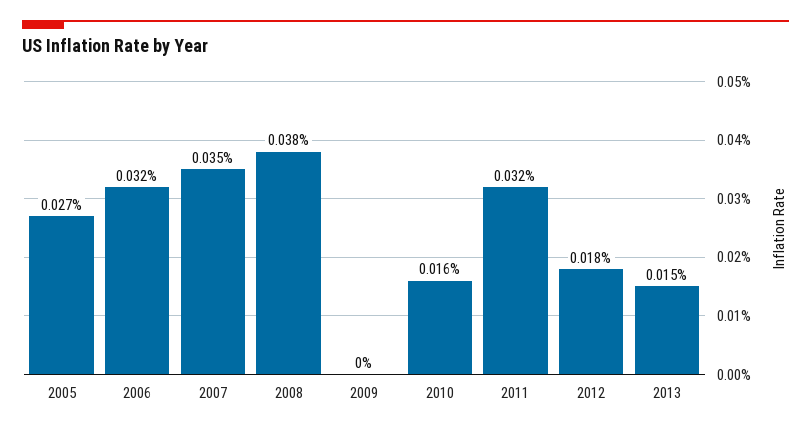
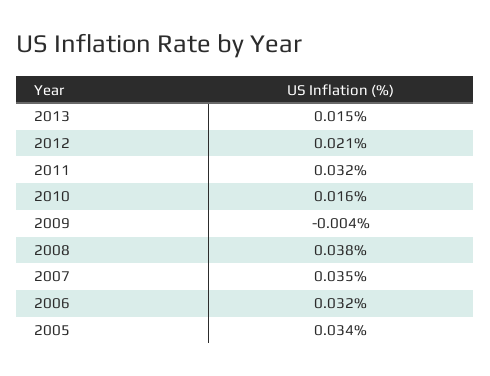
2005: 0.027 -> 0.034
2009: 0 -> -0.004
2012: 0.018 -> 0.021

